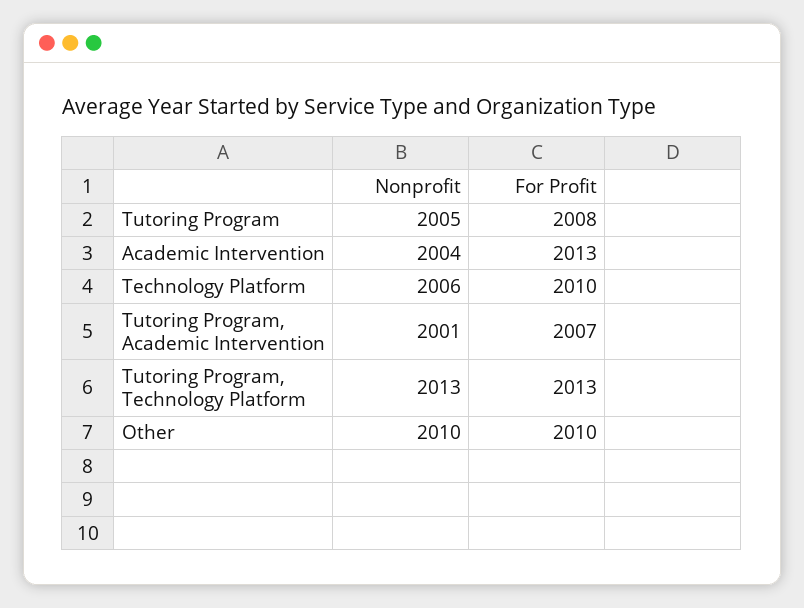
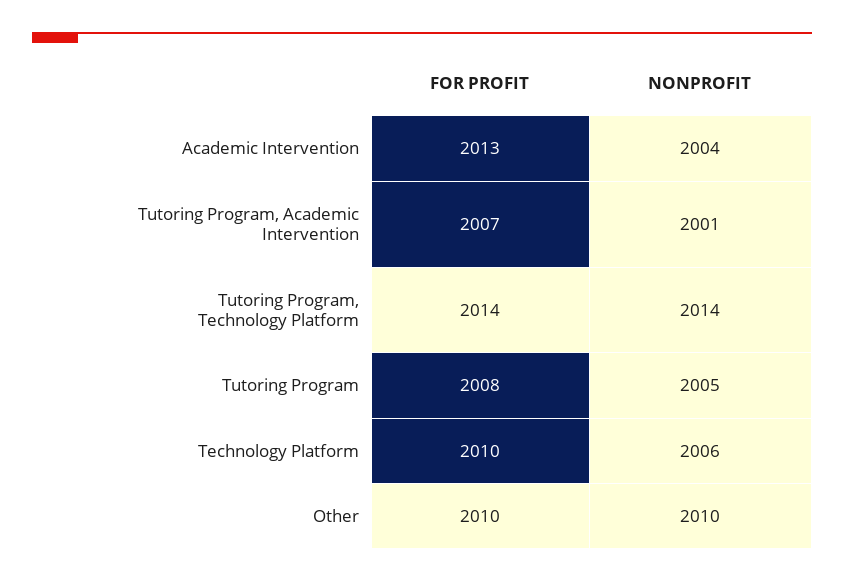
Nonprofit, Tutoring Program, Technology Platform: 2013 -> 2014
For Profit, Tutoring Program, Technology Platform: 2013 -> 2014

